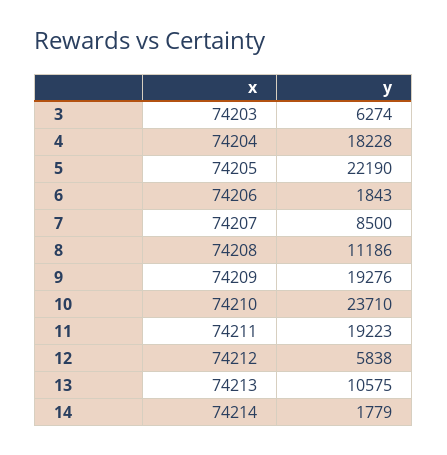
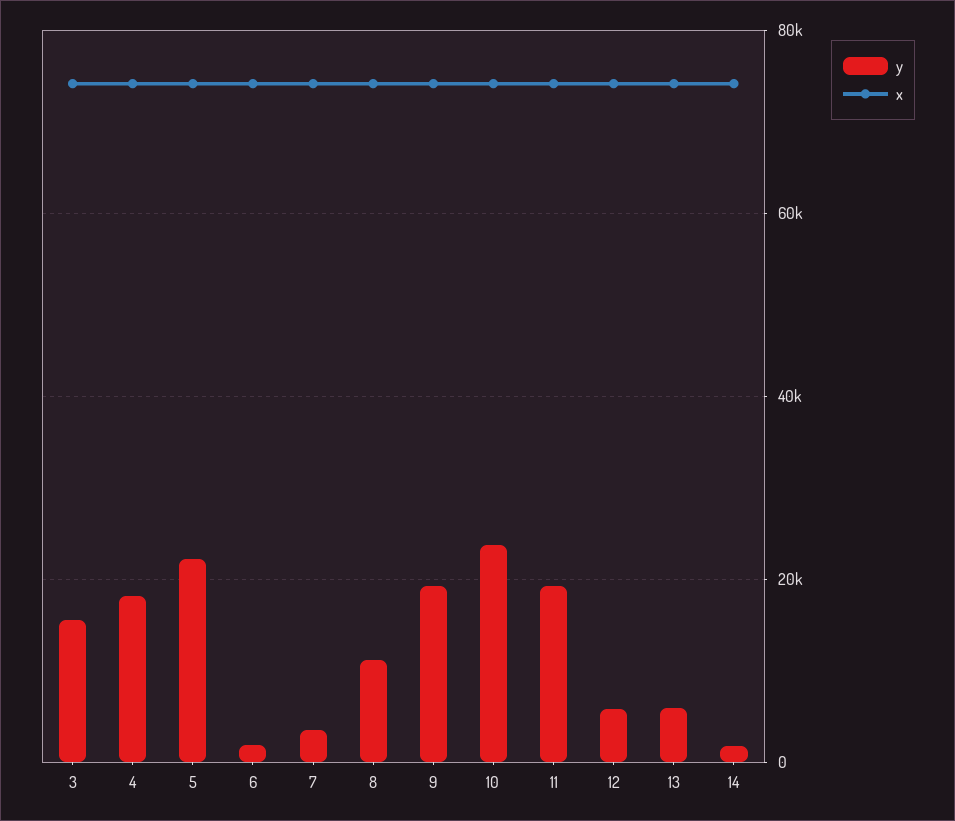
y, 3: 6274 -> 16000
y, 7: 8500 -> 4000
y, 13: 10575 -> 6000

